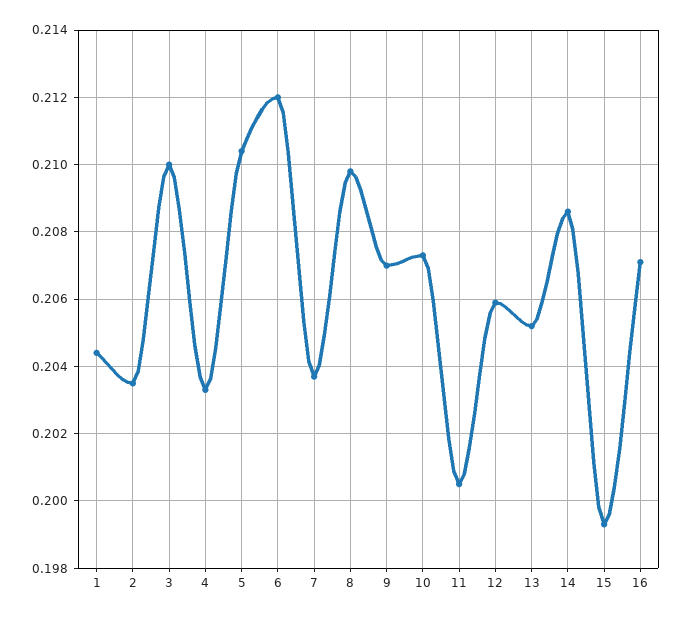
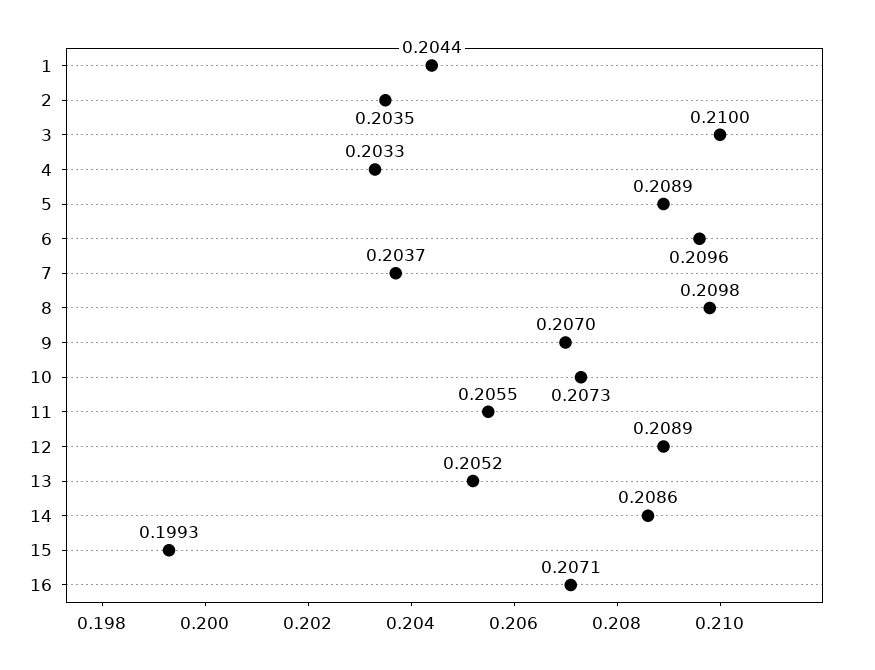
5: 0.2105 -> 0.2089
6: 0.212 -> 0.2096
11: 0.2005 -> 0.2055
12: 0.206 -> 0.2089

